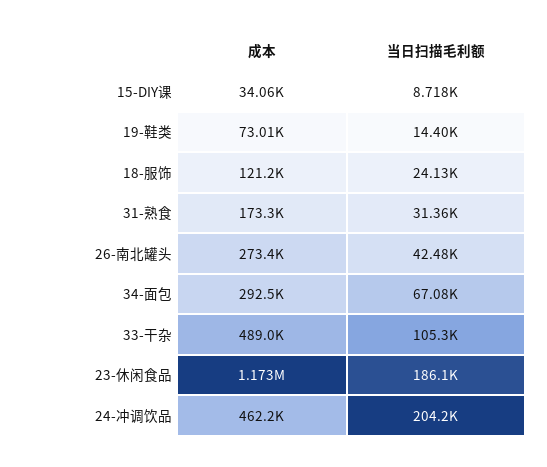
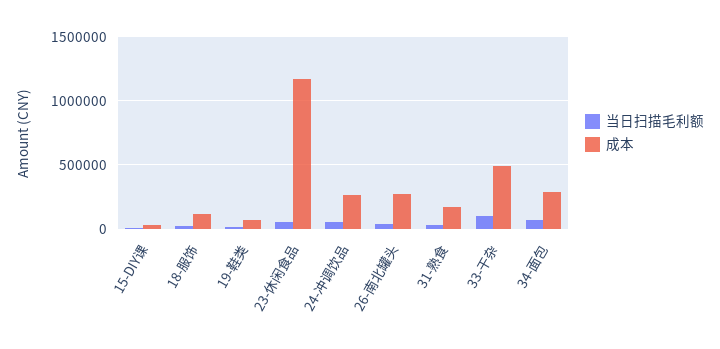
当日扫描毛利额, 23-休闲食品: 186100 -> 50000
成本, 24-冲调饮品: 462200 -> 250000
当日扫描毛利额, 24-冲调饮品: 204200 -> 50000

